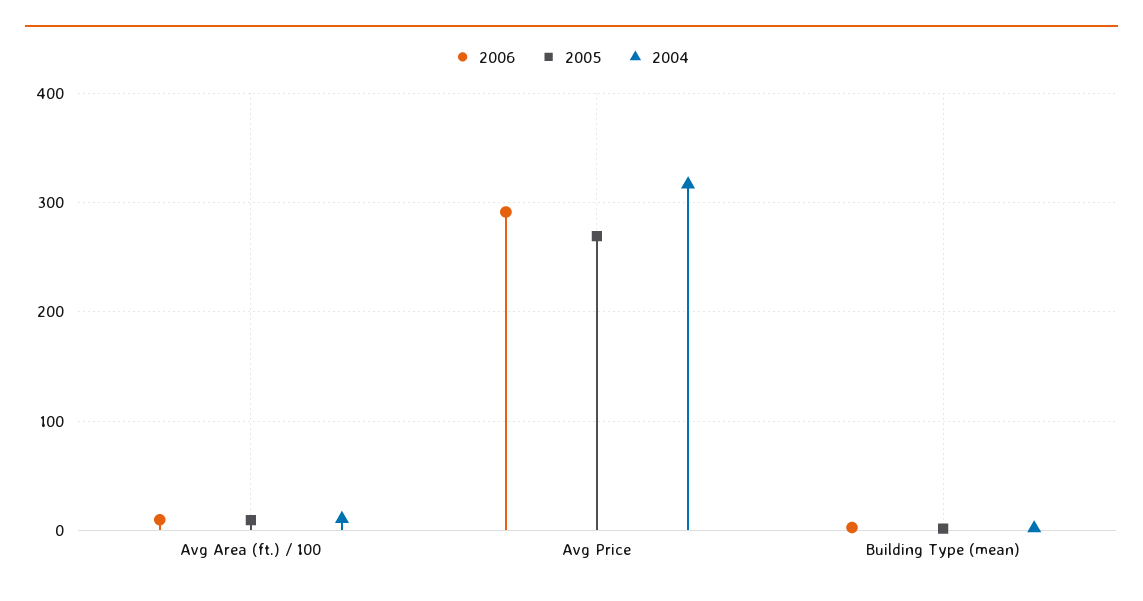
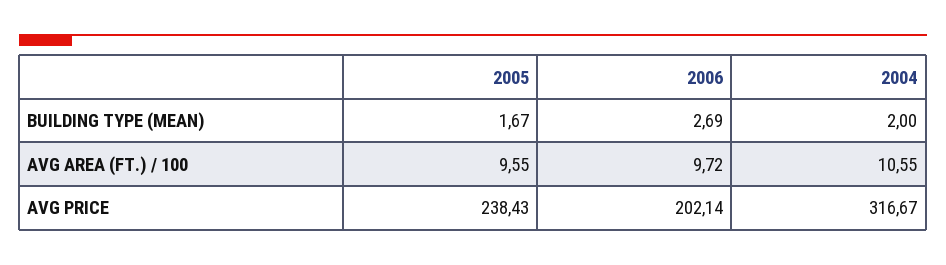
2006, Avg Price: 290 -> 202.14
2005, Avg Price: 270 -> 238.43

